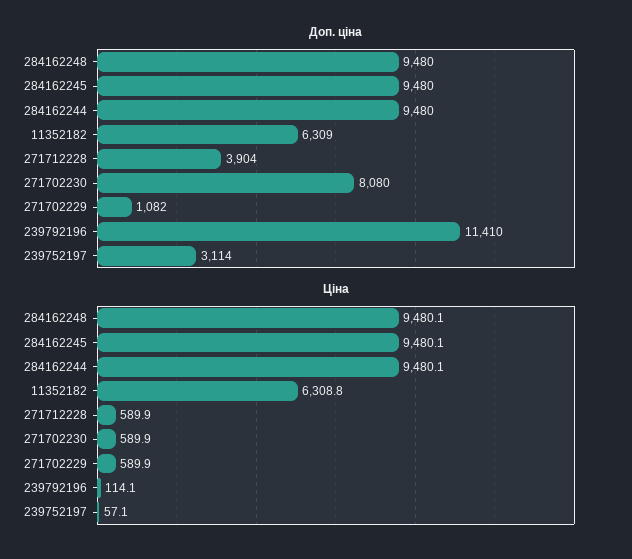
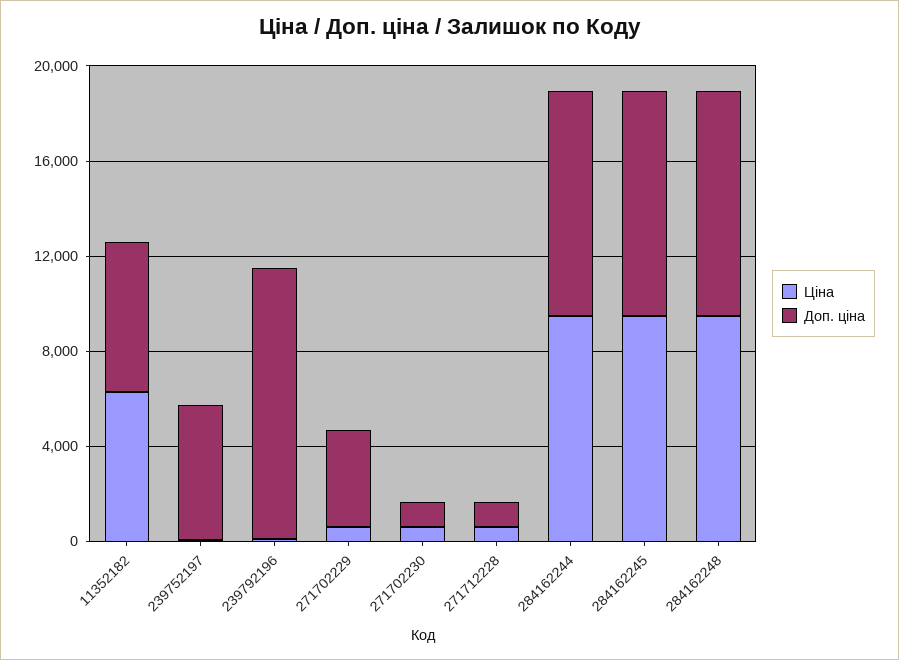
Доп. ціна, 271712228: 3904 -> 1000
Доп. ціна, 271702230: 8080 -> 1000
Доп. ціна, 271702229: 1082 -> 4000
Доп. ціна, 239752197: 3114 -> 6000

